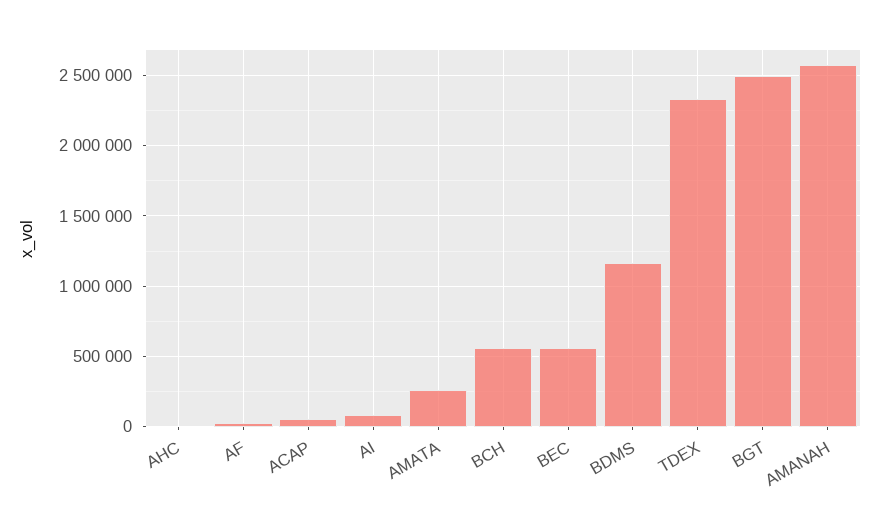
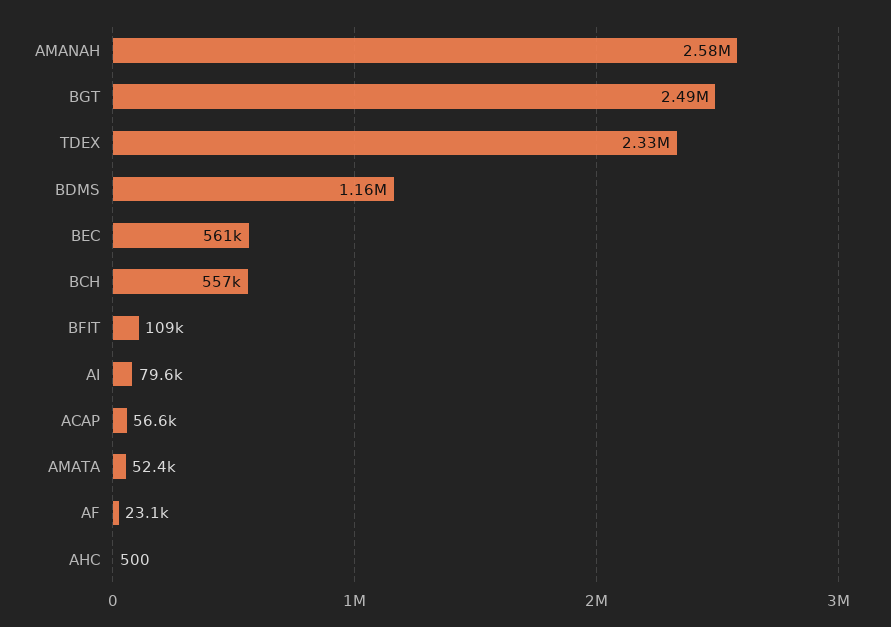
AMATA: 250000 -> 52400
BFIT: none -> 109000

